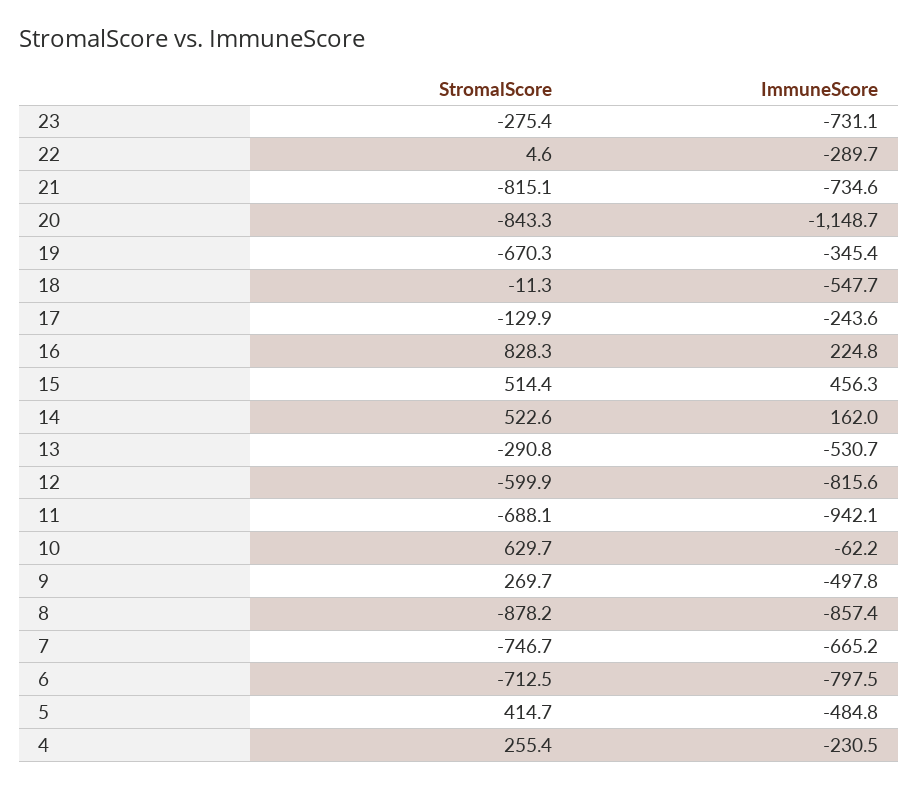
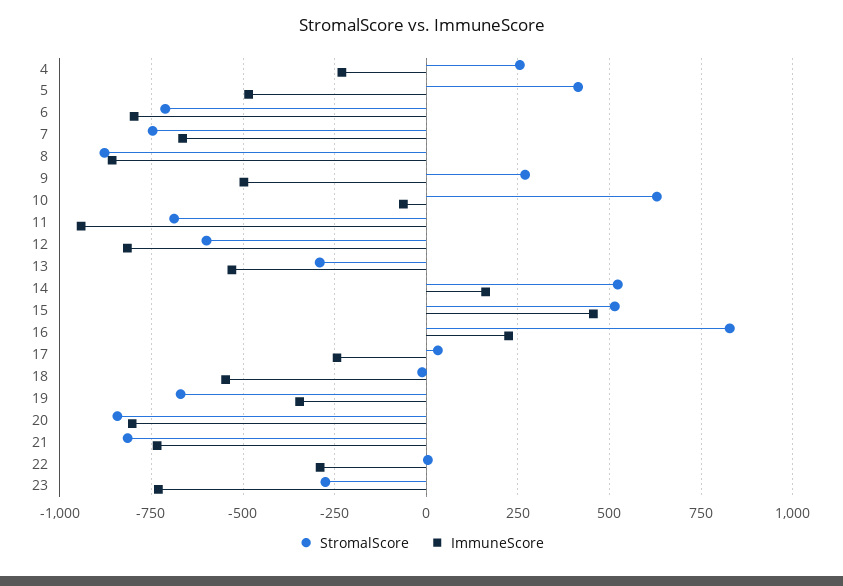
ImmuneScore, 20: -1148.7 -> -800
StromalScore, 17: -129.9 -> 25

